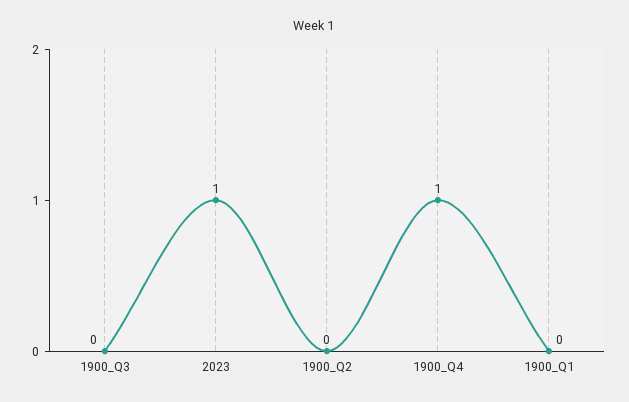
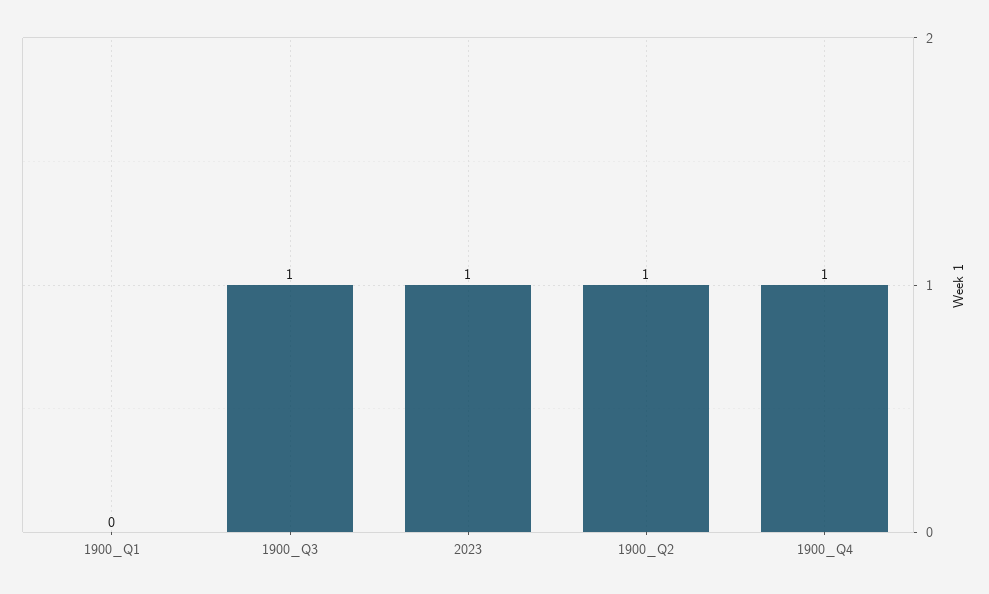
1900_Q3: 0 -> 1
1900_Q2: 0 -> 1

